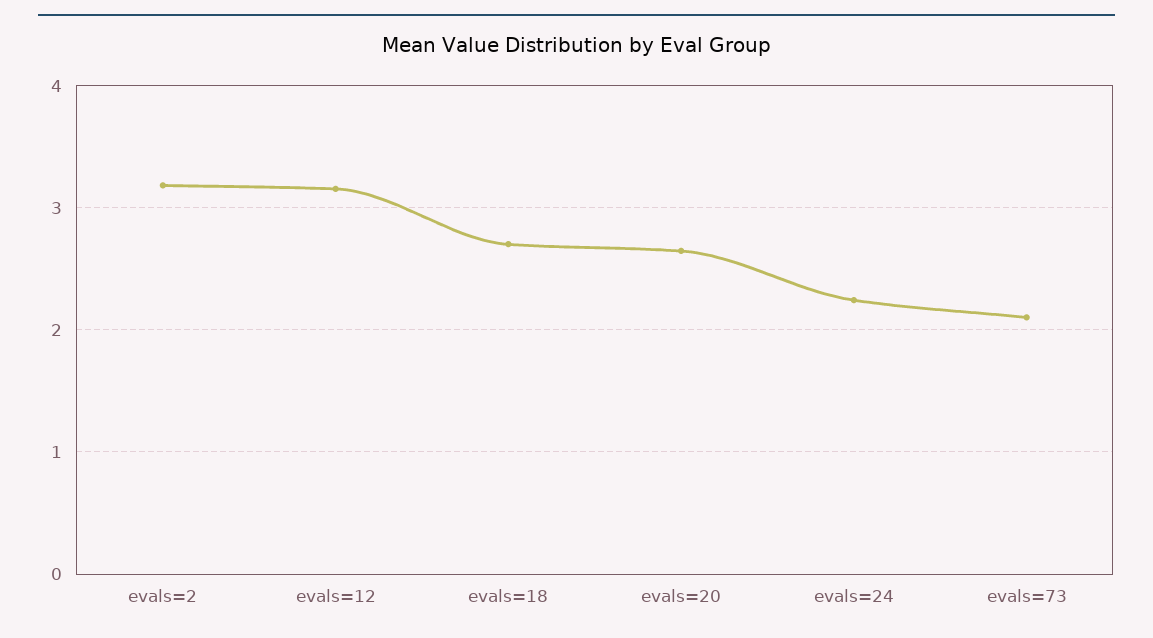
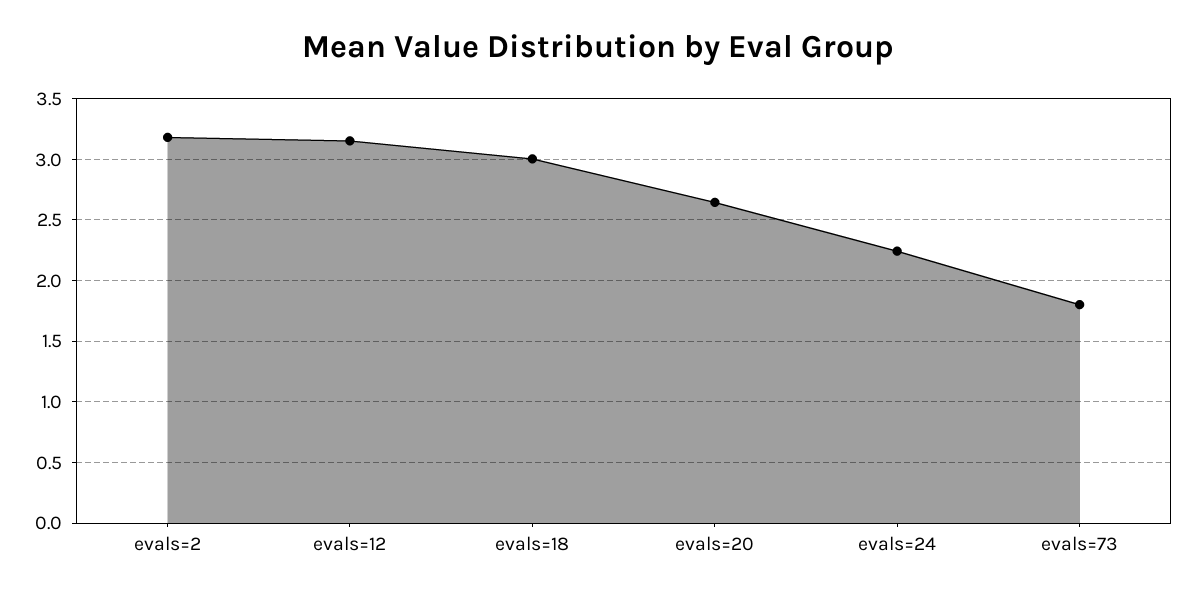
evals=18: 2.7 -> 3
evals=73: 2.1 -> 1.8

